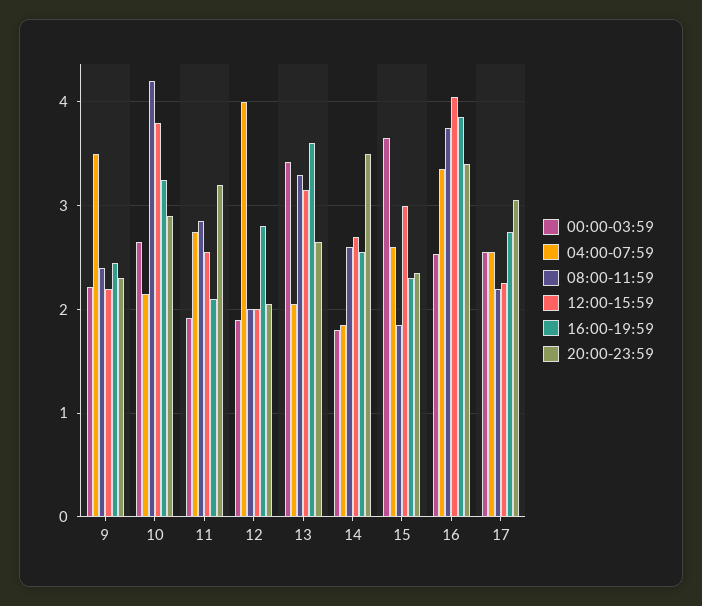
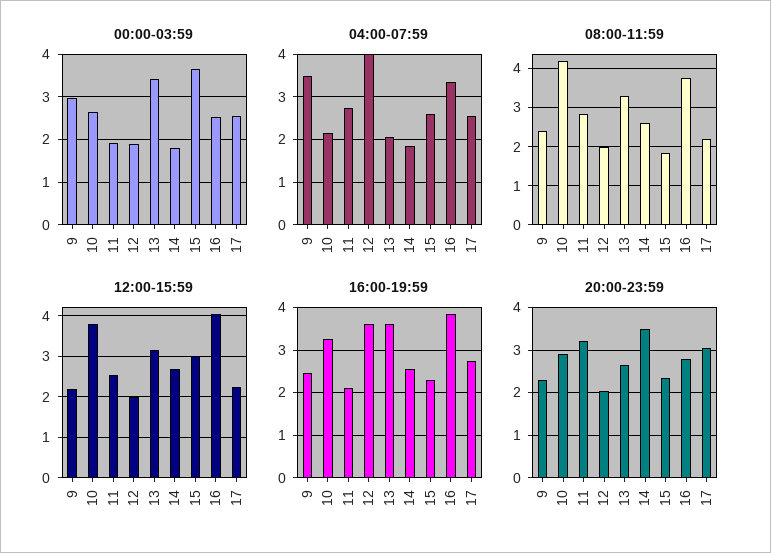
00:00-03:59, 9: 2.2 -> 3
16:00-19:59, 12: 2.8 -> 3.6
20:00-23:59, 16: 3.4 -> 2.8

